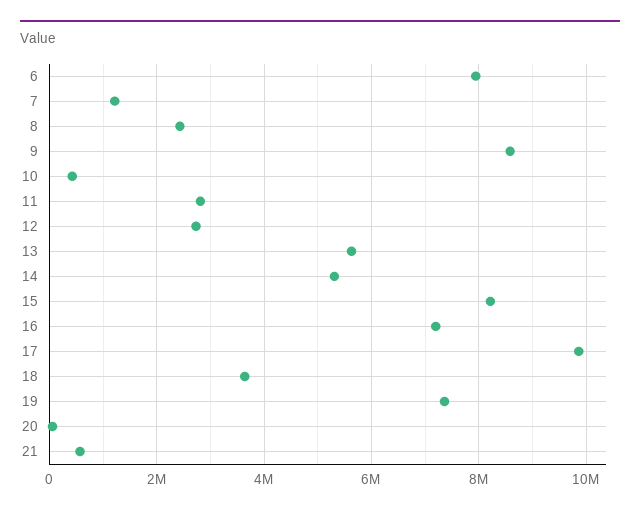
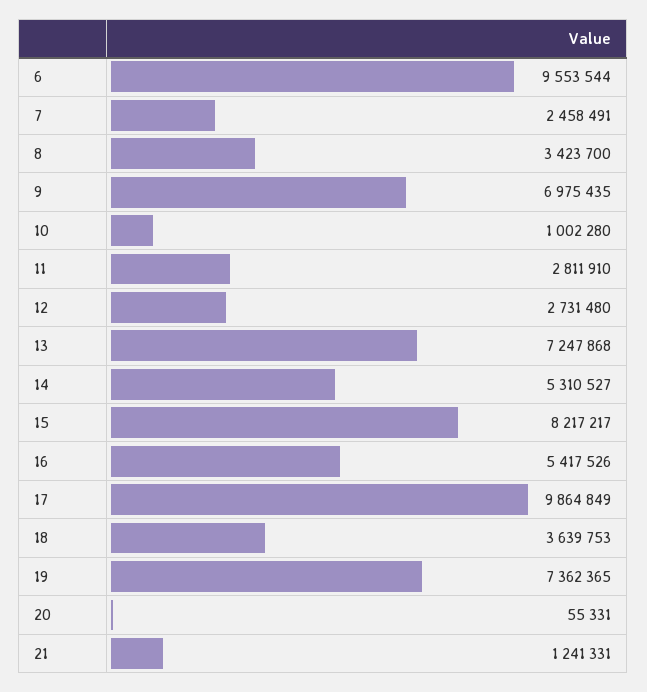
6: 8000000 -> 9553544
7: 1200000 -> 2458491
8: 2400000 -> 3423700
9: 8600000 -> 6975435
10: 400000 -> 1002280
13: 5600000 -> 7247868
16: 7200000 -> 5417526
21: 600000 -> 1241331

